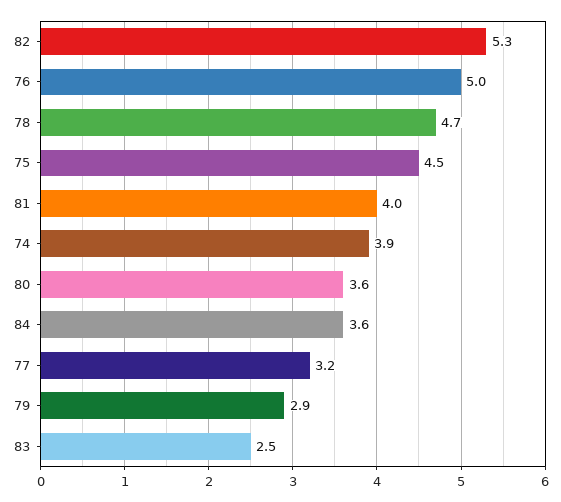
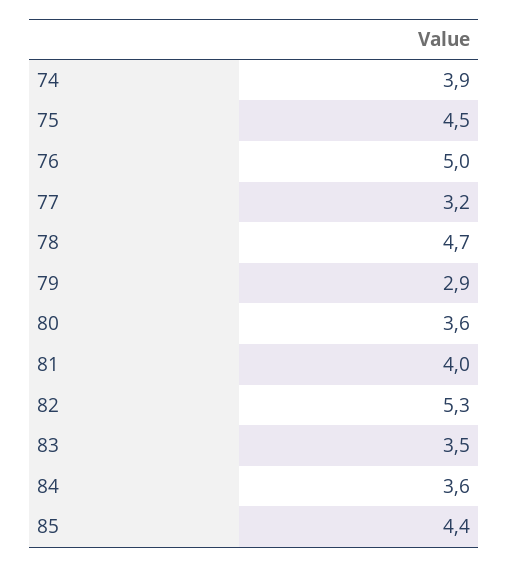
83: 2.5 -> 3.5
85: none -> 4.4

